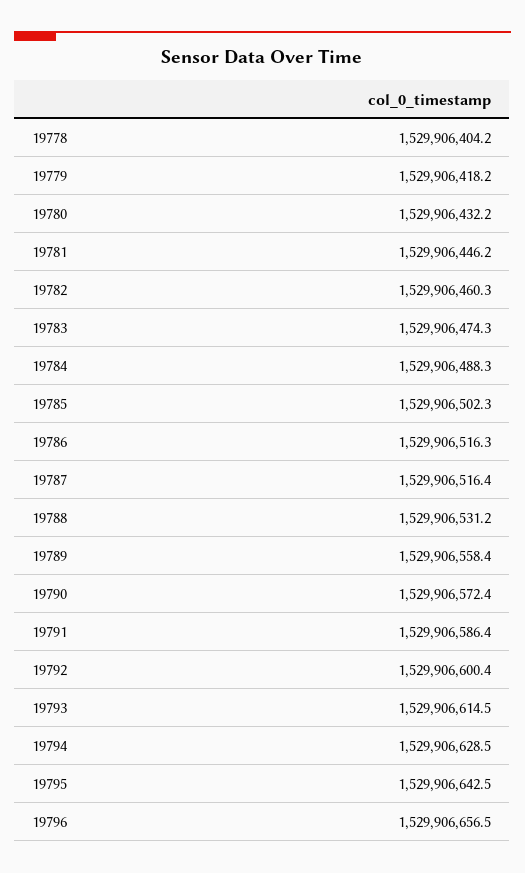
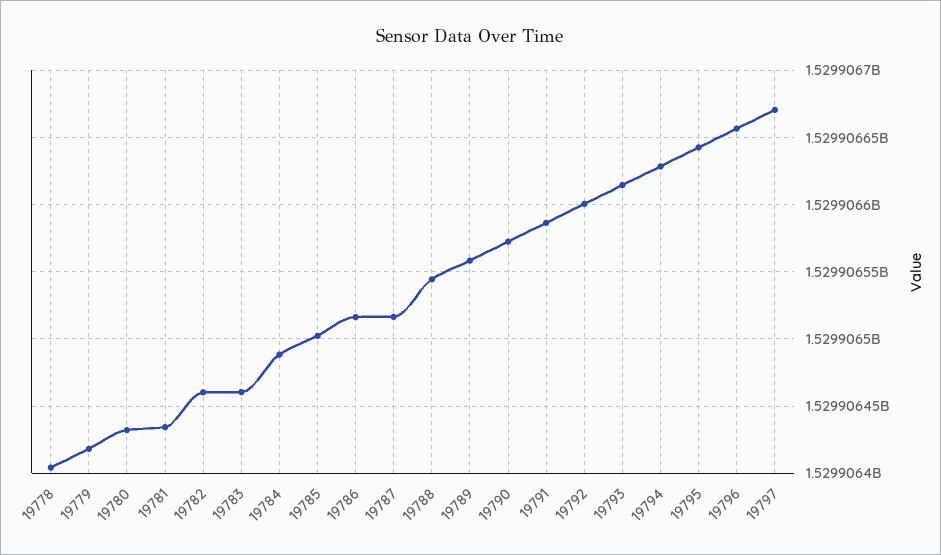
19781: 1529906446.2 -> 1529906435
19783: 1529906474.3 -> 1529906460
19788: 1529906531.2 -> 1529906545
19797: none -> 1529906670

